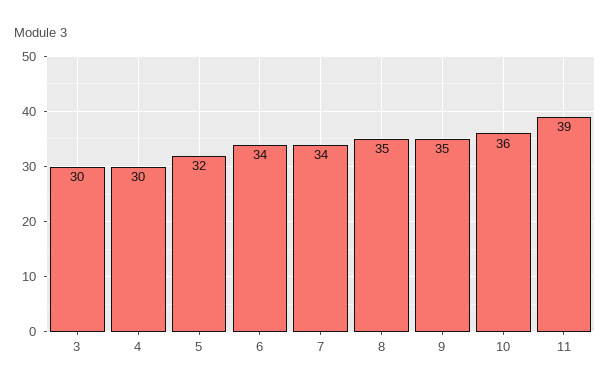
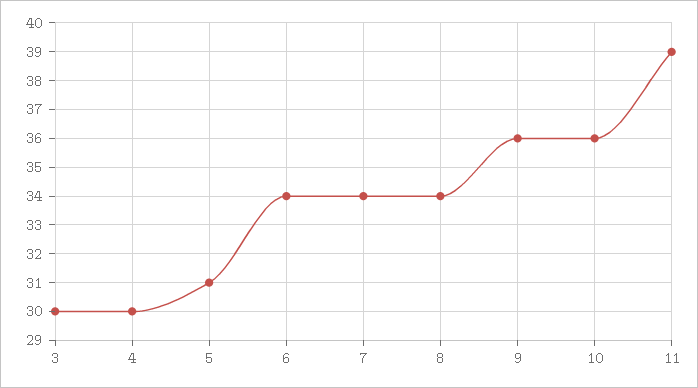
5: 32 -> 31
8: 35 -> 34
9: 35 -> 36

